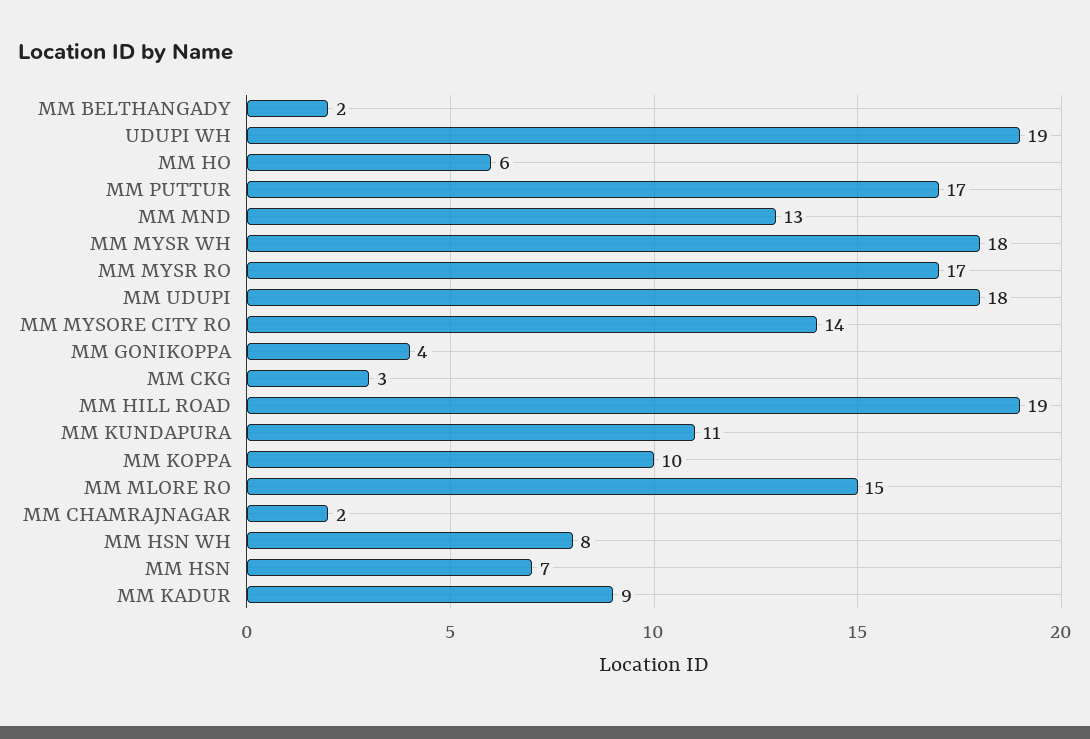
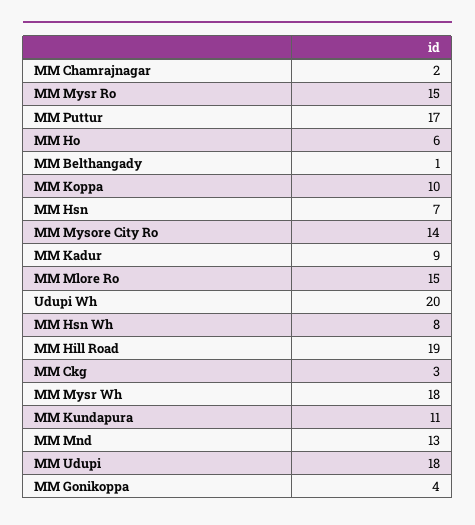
MM BELTHANGADY: 2 -> 1
UDUPI WH: 19 -> 20
MM MYSR RO: 17 -> 15

